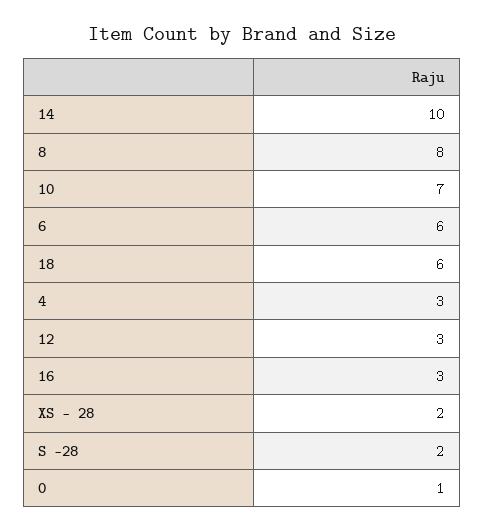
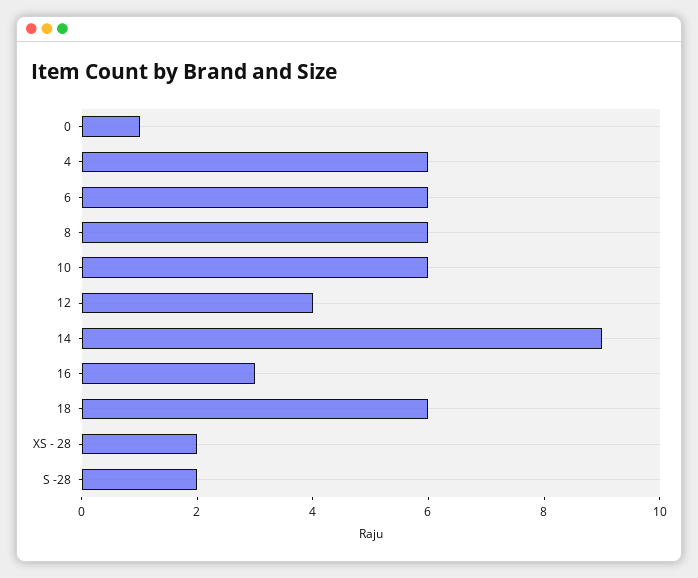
14: 10 -> 9
8: 8 -> 6
10: 7 -> 6
4: 3 -> 6
12: 3 -> 4

